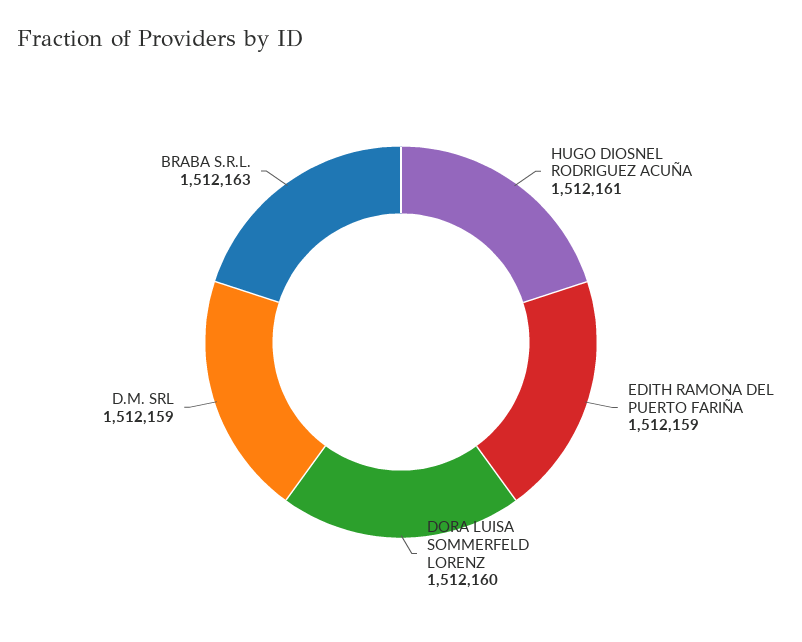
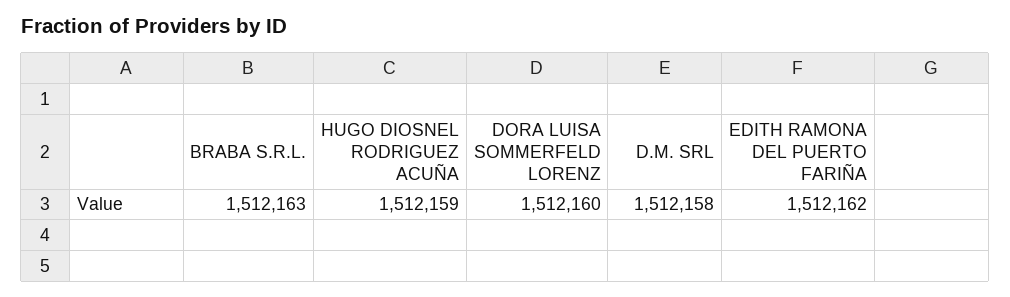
HUGO DIOSNEL RODRIGUEZ ACUÑA: 1512161 -> 1512159
EDITH RAMONA DEL PUERTO FARIÑA: 1512159 -> 1512162
D.M. SRL: 1512159 -> 1512158

